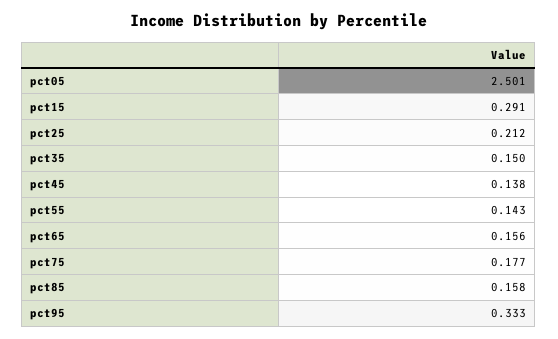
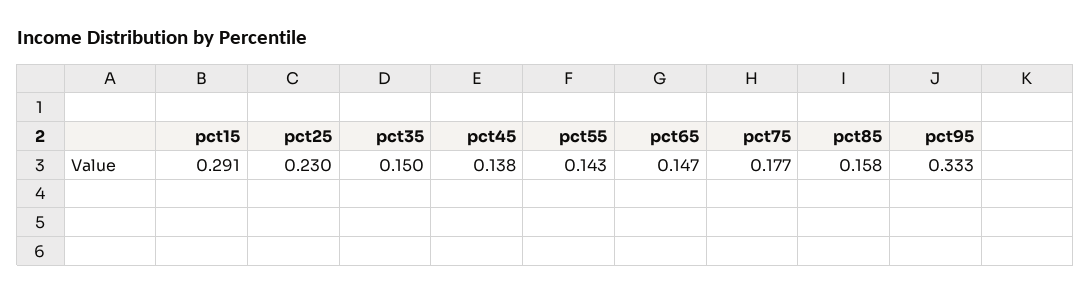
pct05: 2.501 -> none
pct25: 0.212 -> 0.23
pct65: 0.156 -> 0.147

